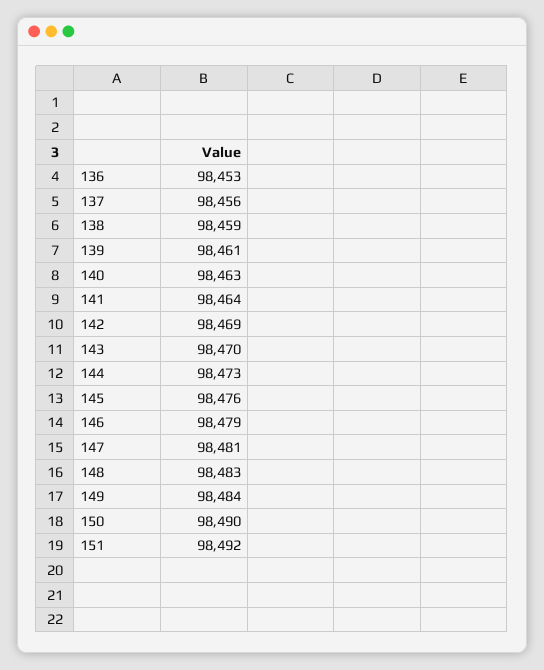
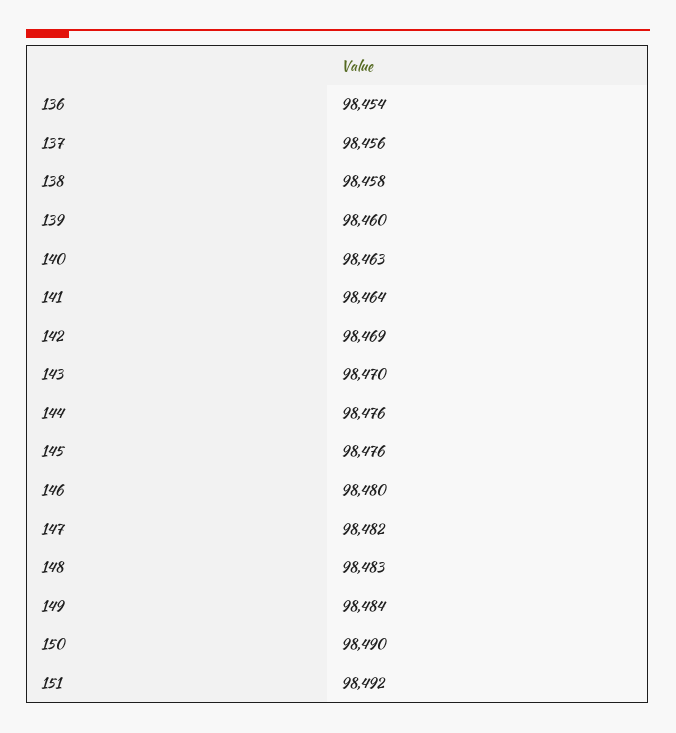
136: 98453 -> 98454
138: 98459 -> 98458
139: 98461 -> 98460
144: 98473 -> 98476
146: 98479 -> 98480
147: 98481 -> 98482

